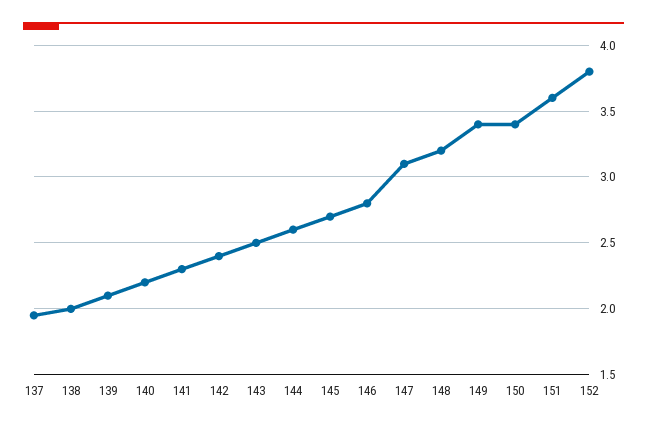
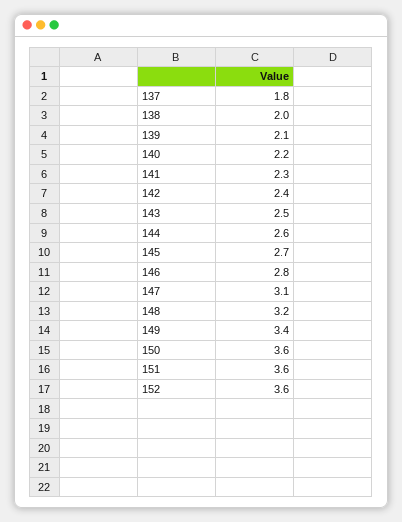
137: 1.95 -> 1.8
150: 3.4 -> 3.6
152: 3.8 -> 3.6

